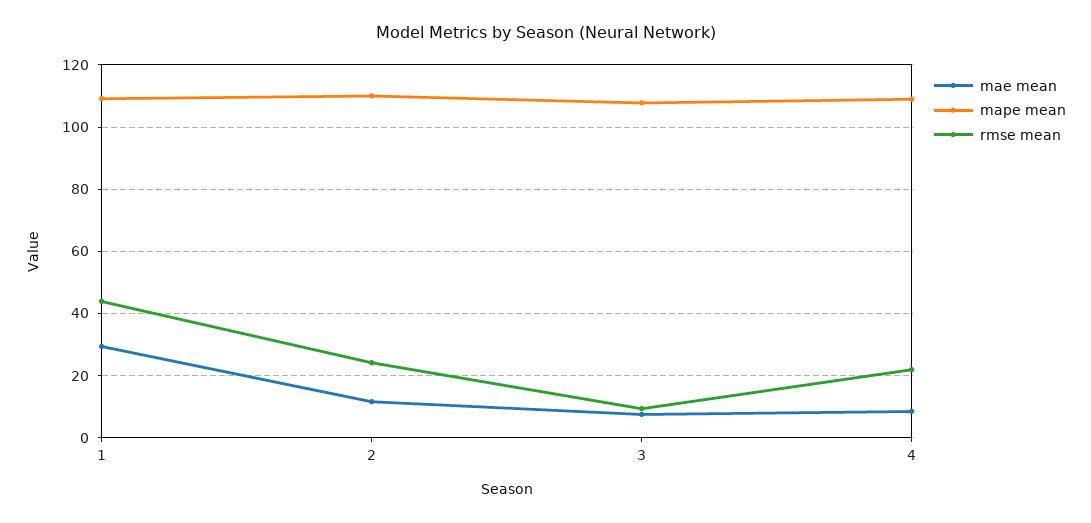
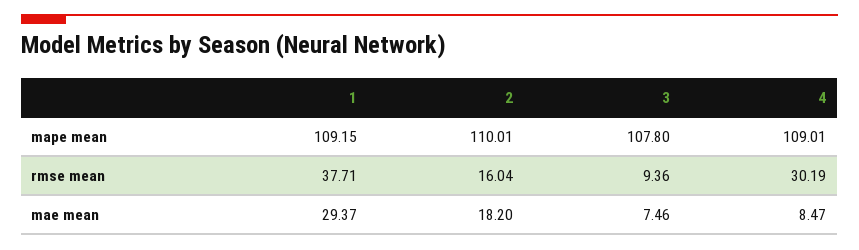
rmse mean, 1: 44 -> 37.71
mae mean, 2: 12 -> 18.2
rmse mean, 2: 24 -> 16.04
rmse mean, 4: 22 -> 30.19

